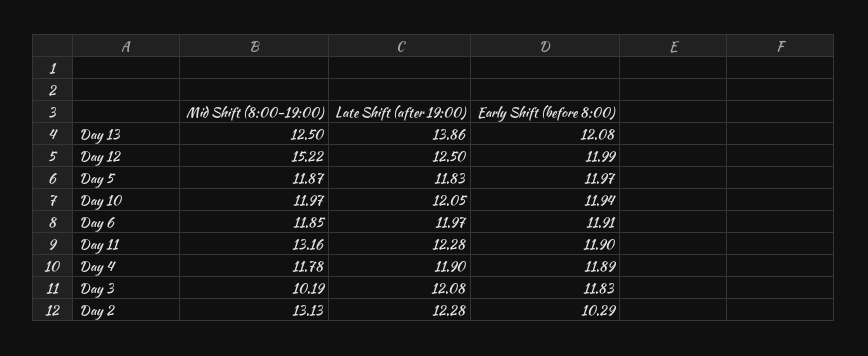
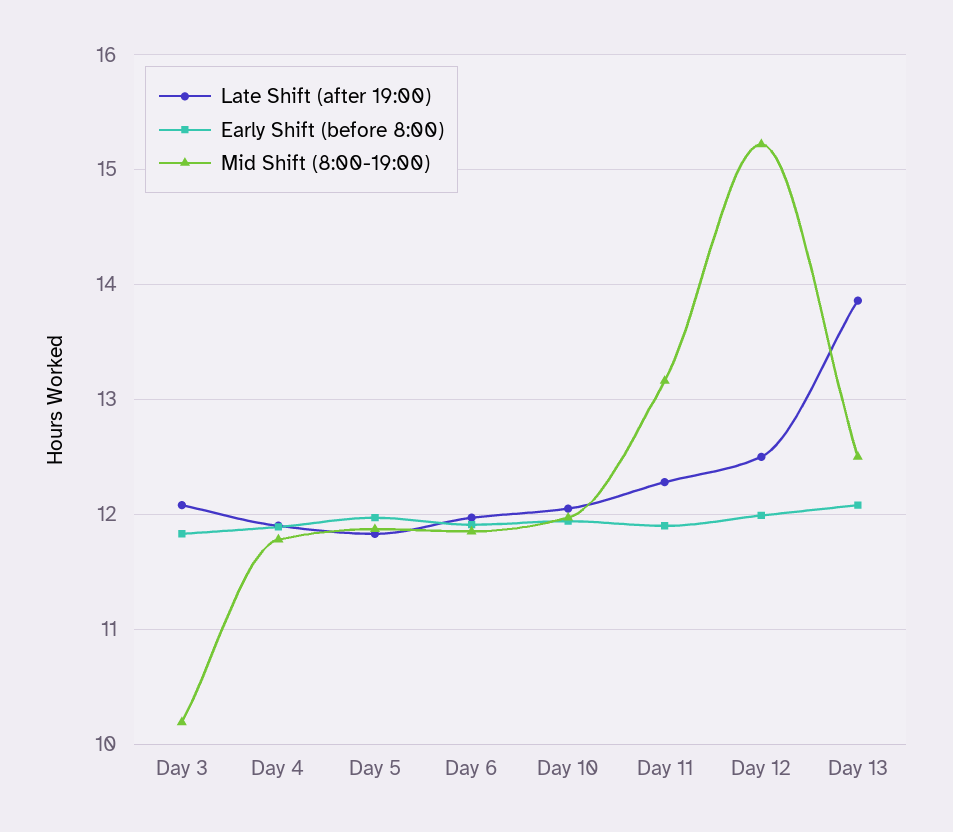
Mid Shift (8:00-19:00), Day 2: 13.13 -> none
Late Shift (after 19:00), Day 2: 12.28 -> none
Early Shift (before 8:00), Day 2: 10.29 -> none

